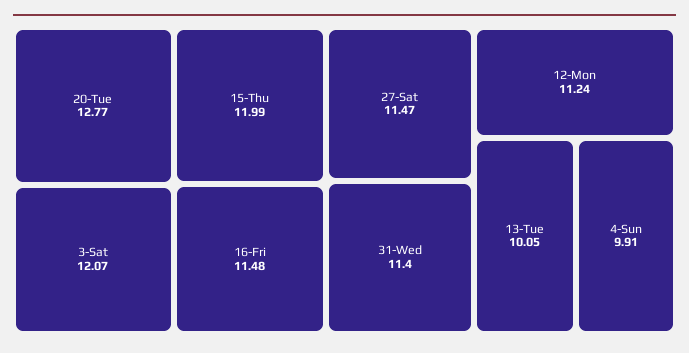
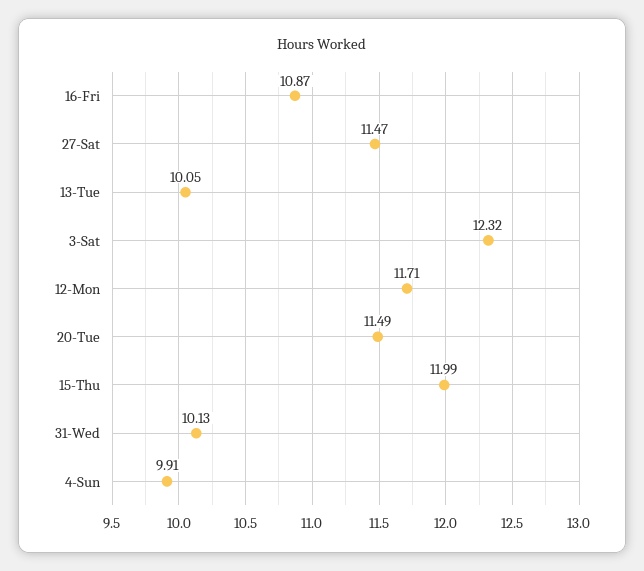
20-Tue: 12.77 -> 11.49
3-Sat: 12.07 -> 12.32
16-Fri: 11.48 -> 10.87
31-Wed: 11.4 -> 10.13
12-Mon: 11.24 -> 11.71

